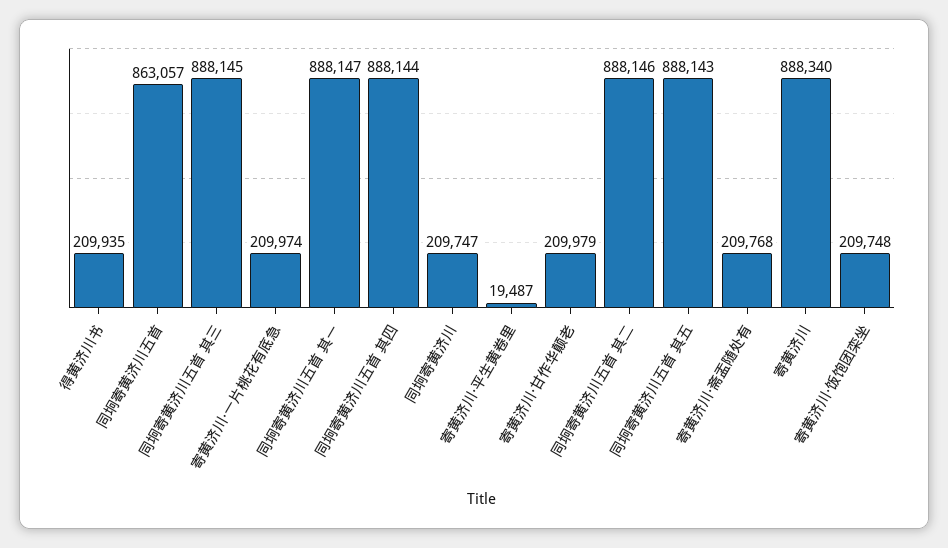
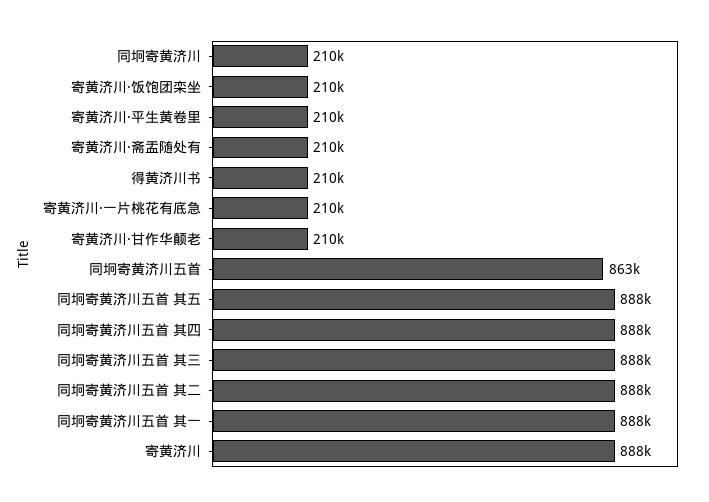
寄黄济川·平生黄卷里: 19487 -> 210000

